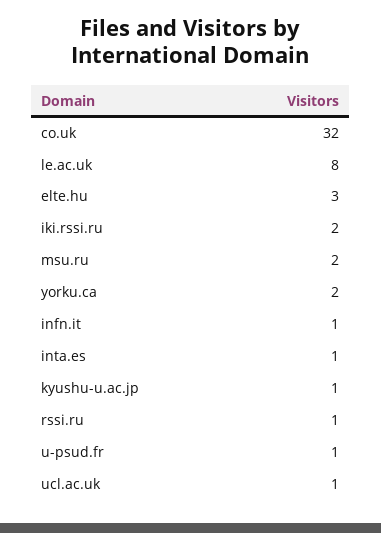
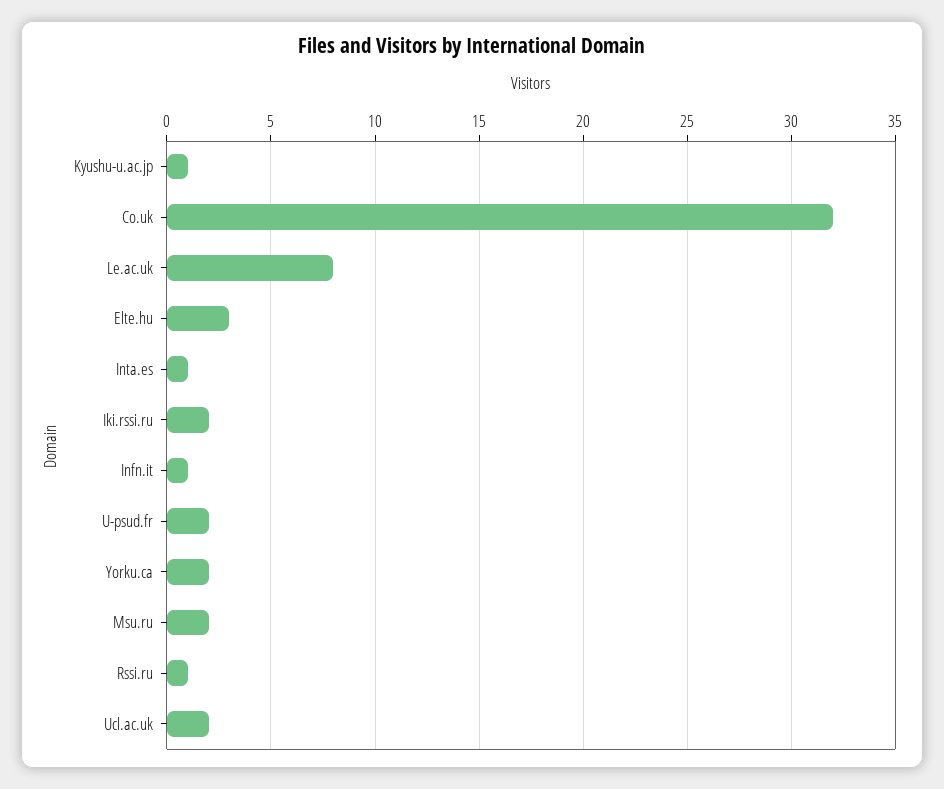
u-psud.fr: 1 -> 2
ucl.ac.uk: 1 -> 2

